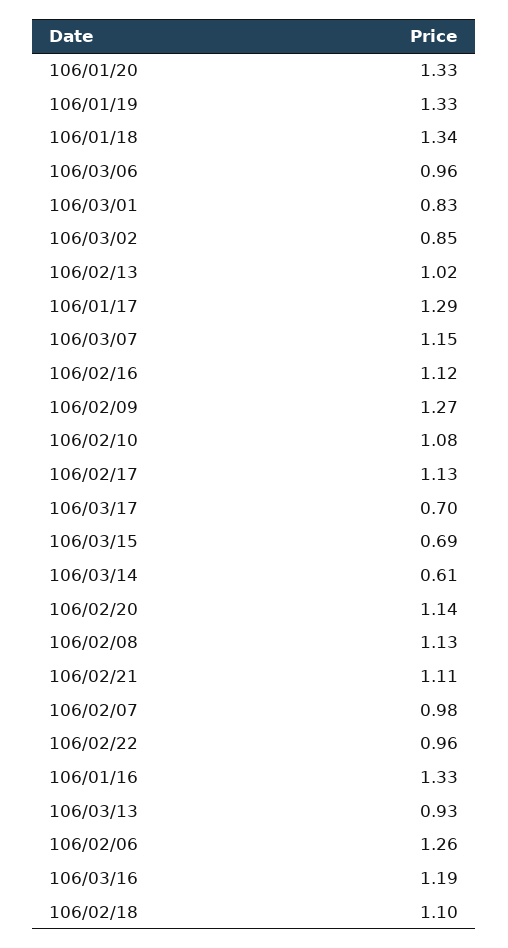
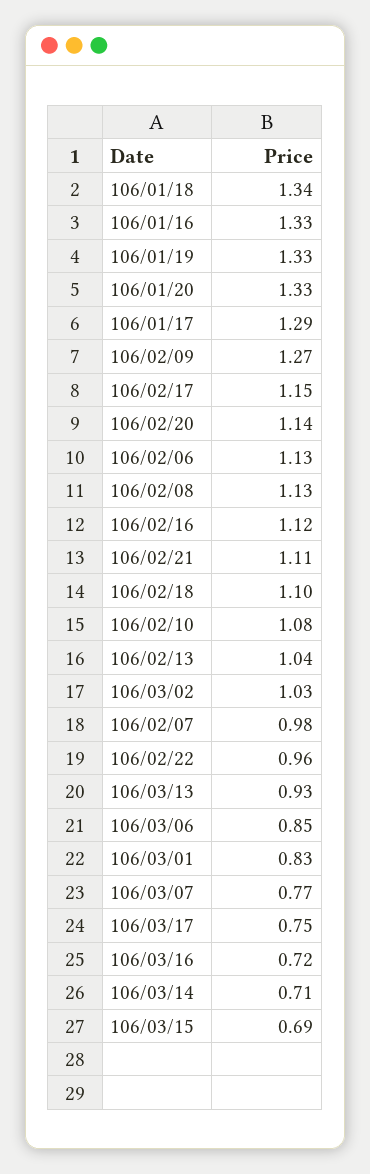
106/03/06: 0.96 -> 0.85
106/03/02: 0.85 -> 1.03
106/02/13: 1.02 -> 1.04
106/03/07: 1.15 -> 0.77
106/02/17: 1.13 -> 1.15
106/03/17: 0.7 -> 0.75
106/03/14: 0.61 -> 0.71
106/02/06: 1.26 -> 1.13
106/03/16: 1.19 -> 0.72

